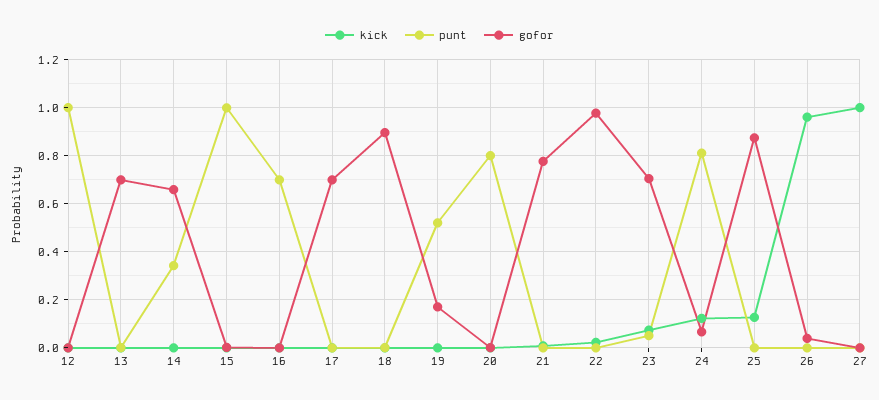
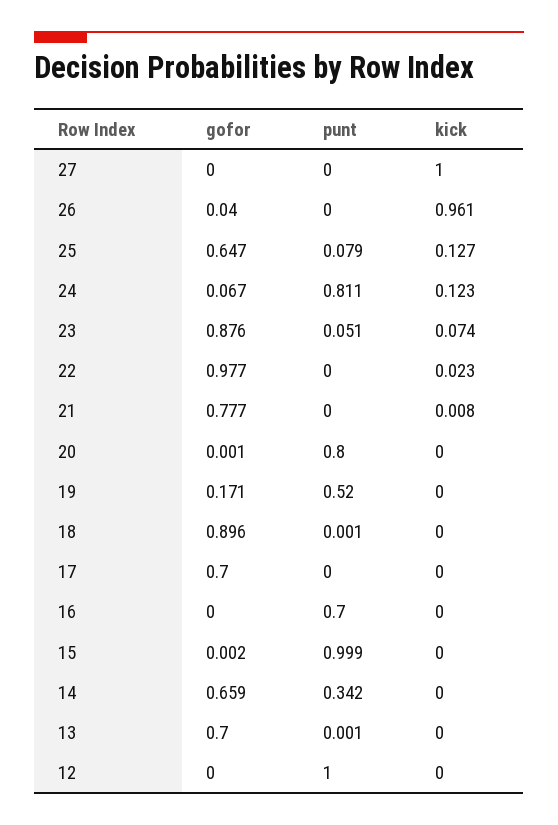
gofor, 23: 0.7 -> 0.876
punt, 25: 0 -> 0.079
gofor, 25: 0.875 -> 0.647

